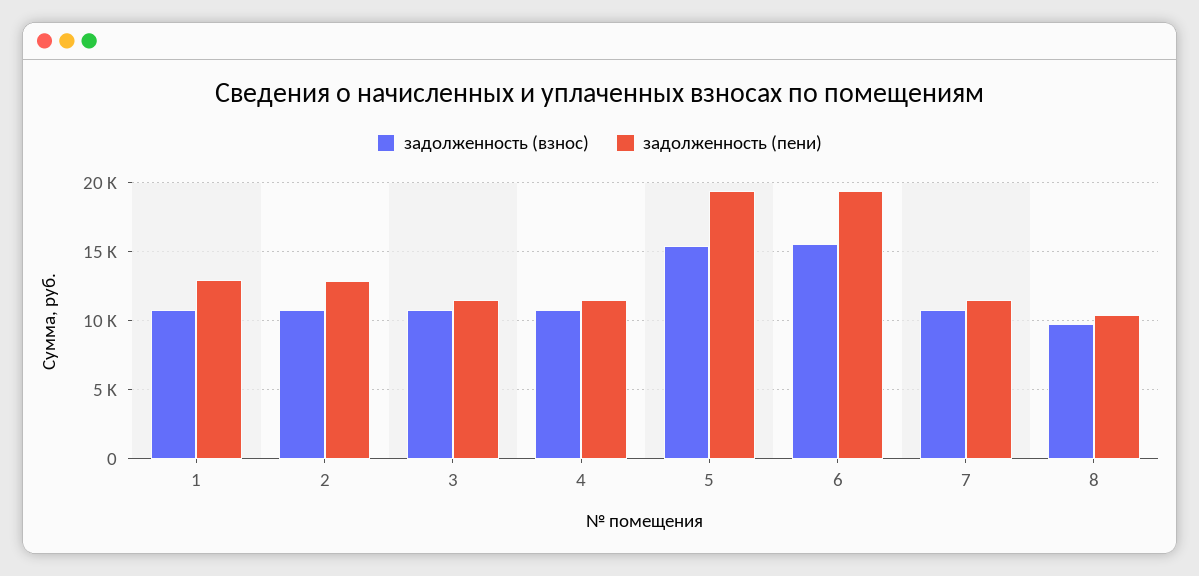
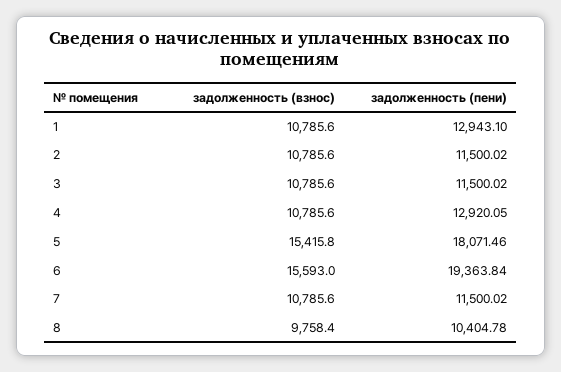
задолженность (пени), 2: 13000 -> 11500.02
задолженность (пени), 4: 11500 -> 12920.05
задолженность (пени), 5: 19500 -> 18071.46

